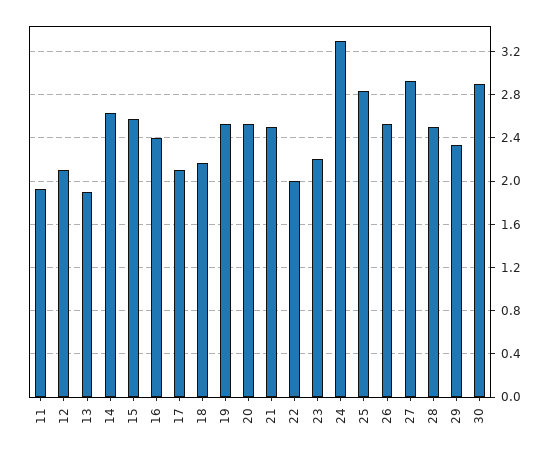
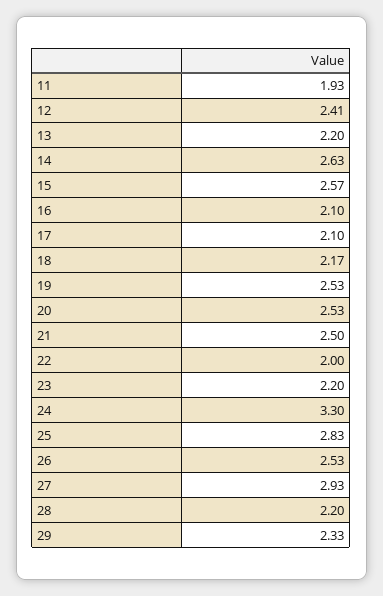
12: 2.1 -> 2.41
13: 1.9 -> 2.2
16: 2.4 -> 2.1
28: 2.5 -> 2.2
30: 2.9 -> none

